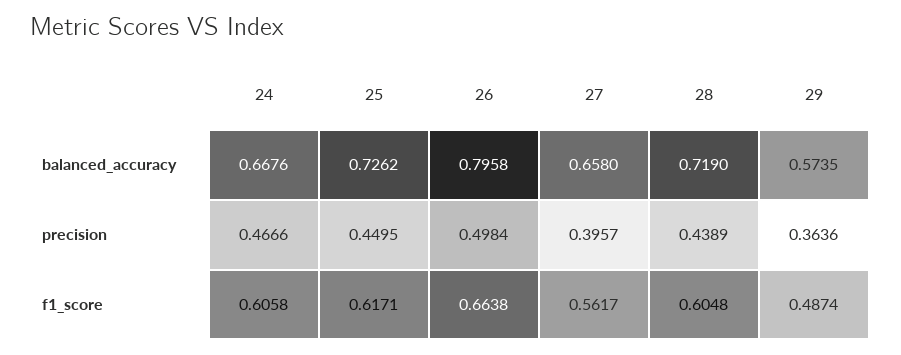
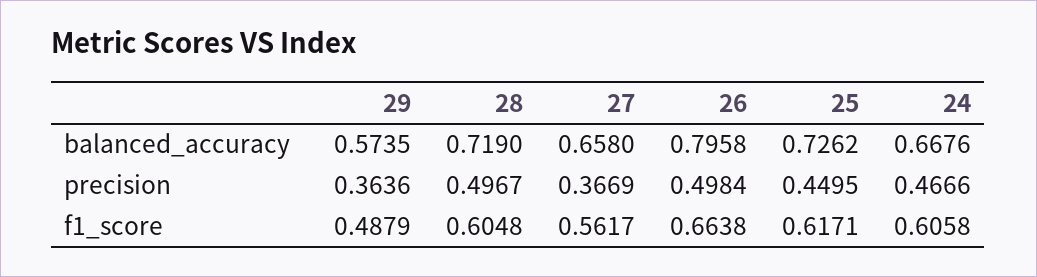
27, precision: 0.3957 -> 0.3669
28, precision: 0.4389 -> 0.4967
29, f1_score: 0.4874 -> 0.4879

